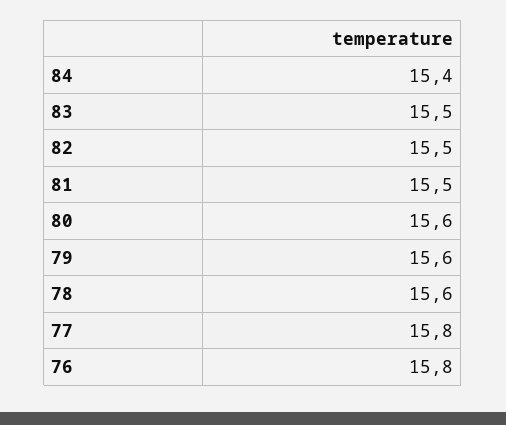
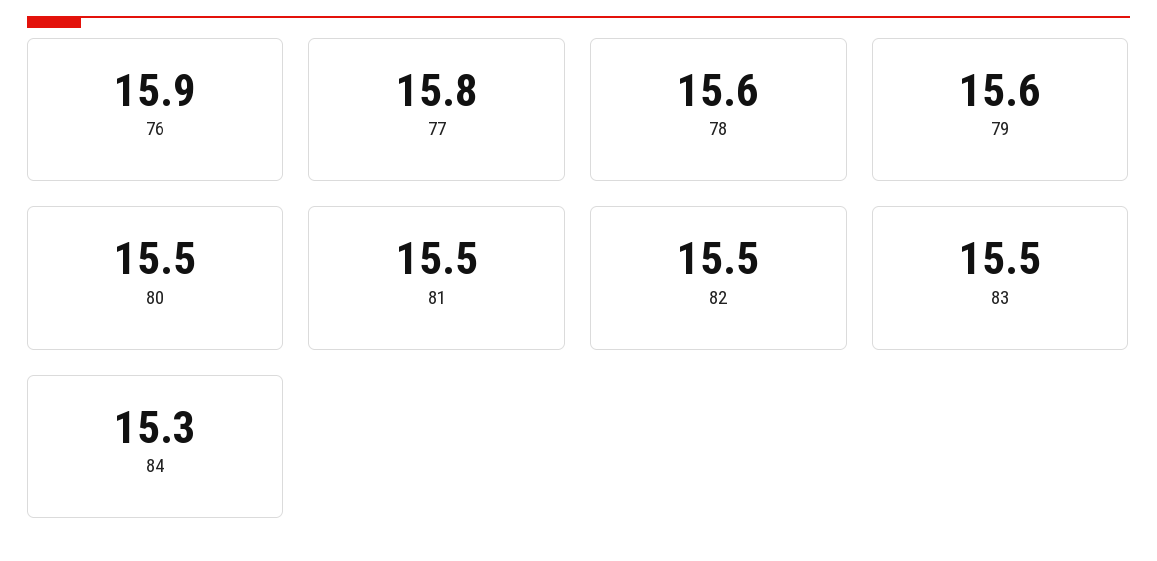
84: 15.4 -> 15.3
80: 15.6 -> 15.5
76: 15.8 -> 15.9

